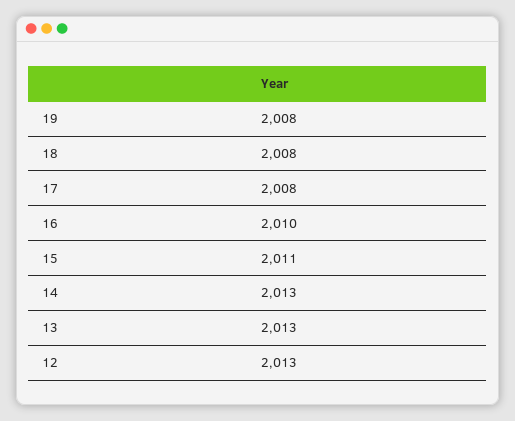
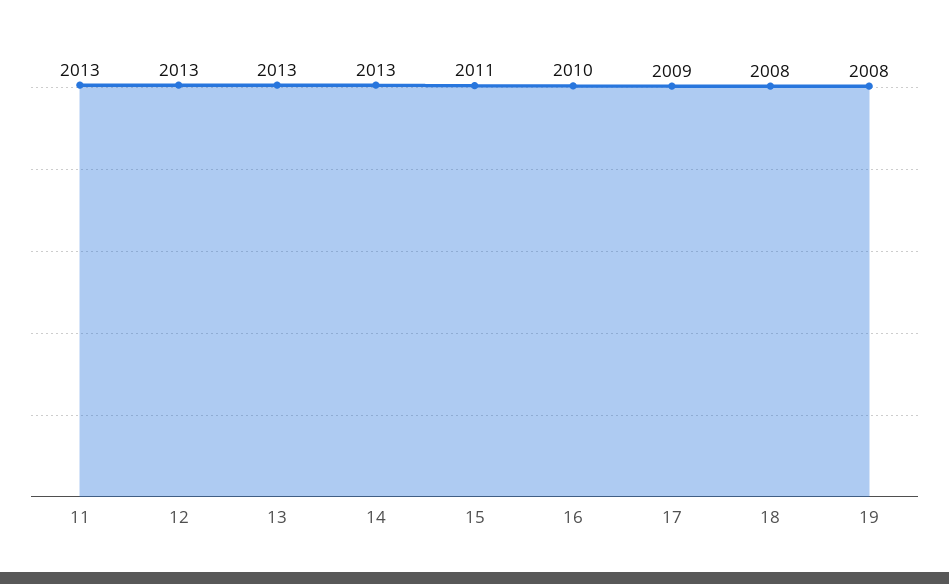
17: 2008 -> 2009
11: none -> 2013

